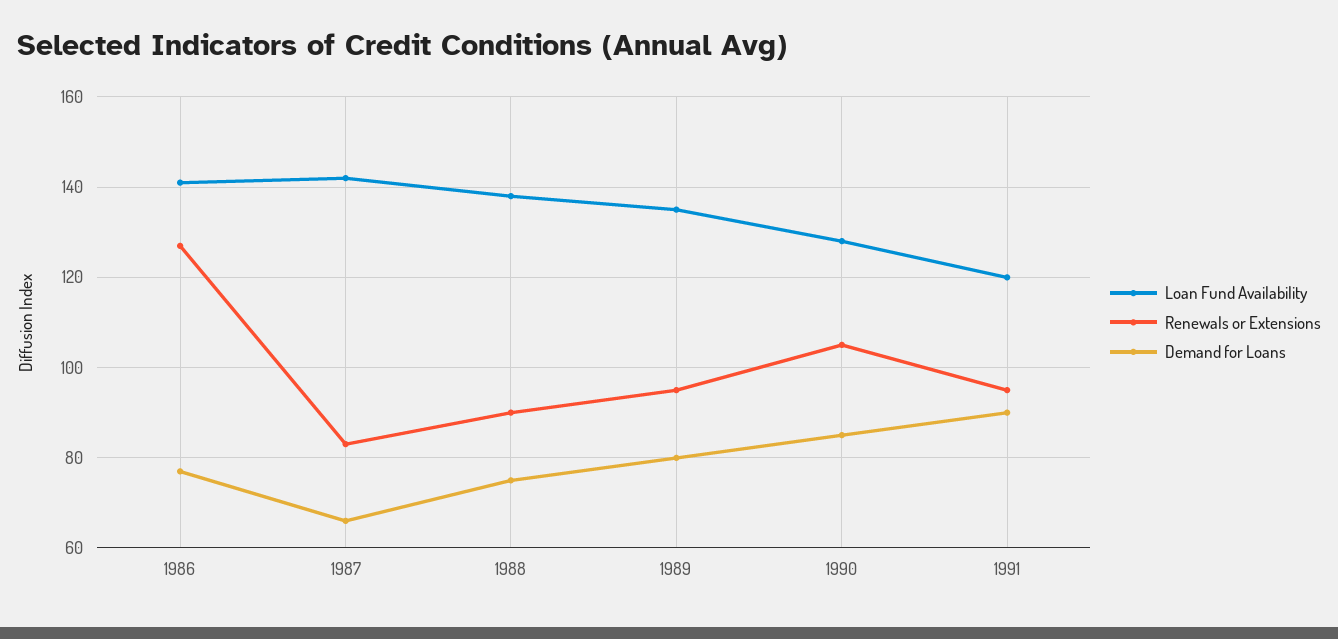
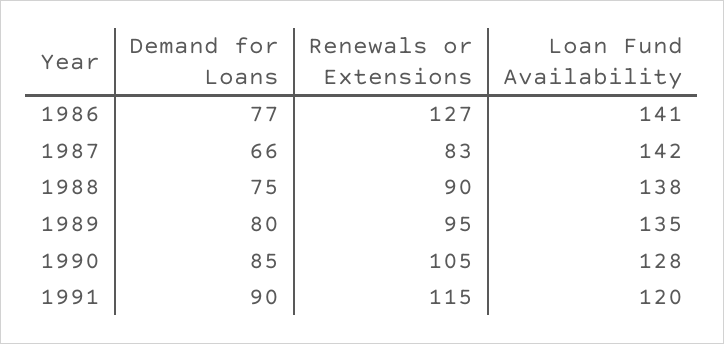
Renewals or Extensions, 1991: 95 -> 115

